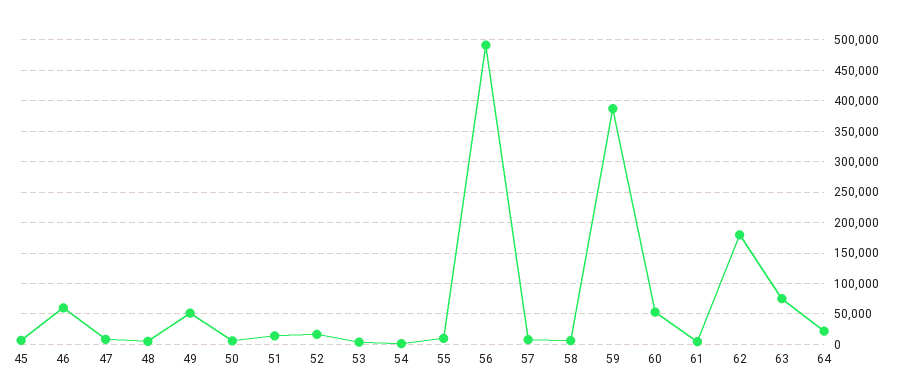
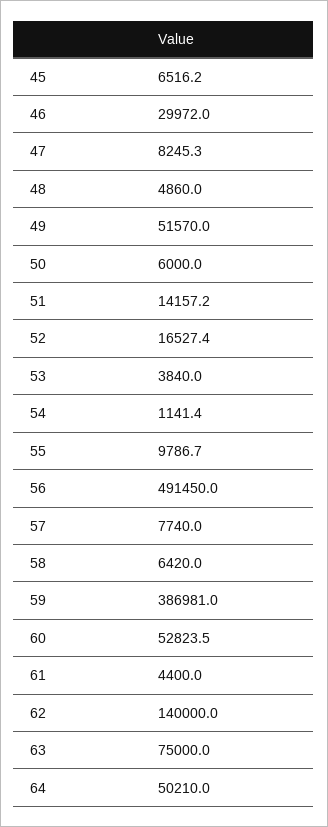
46: 60000 -> 29972
62: 180000 -> 140000
64: 20000 -> 50210

